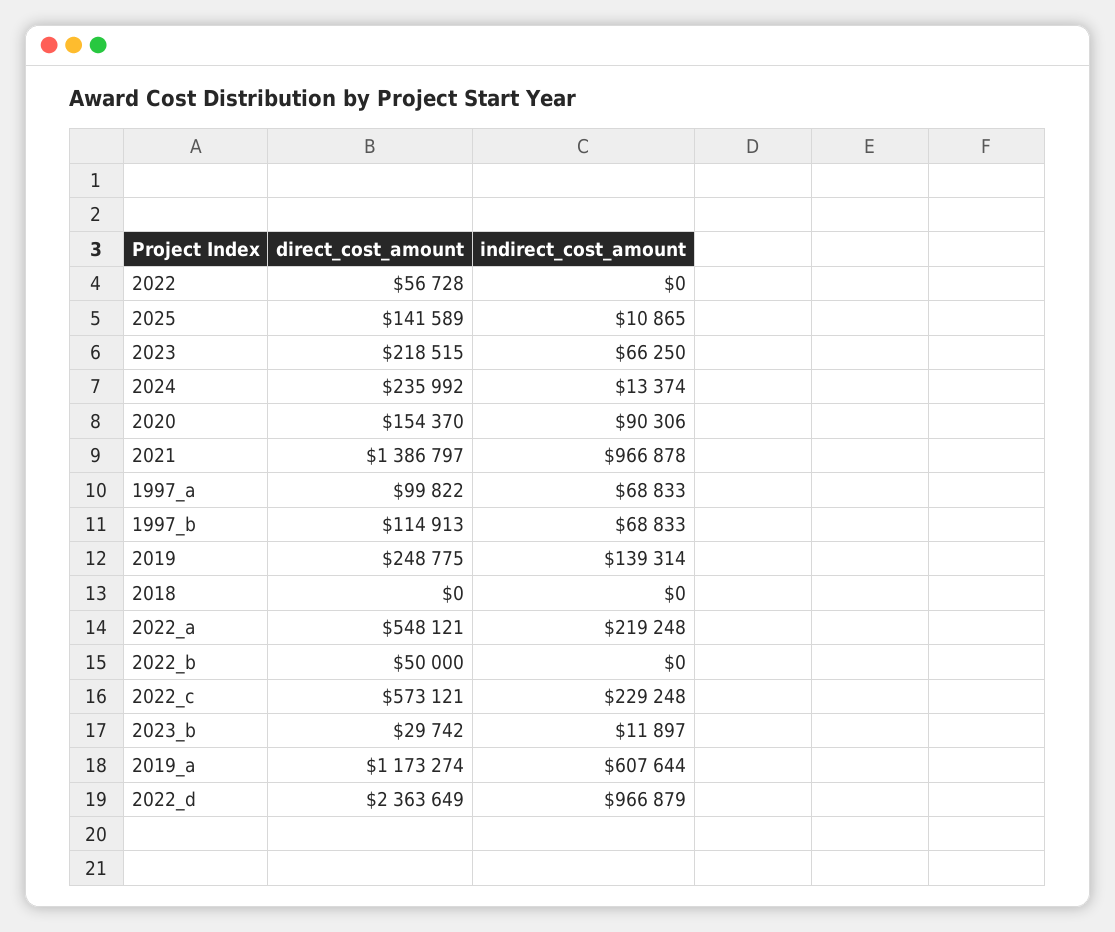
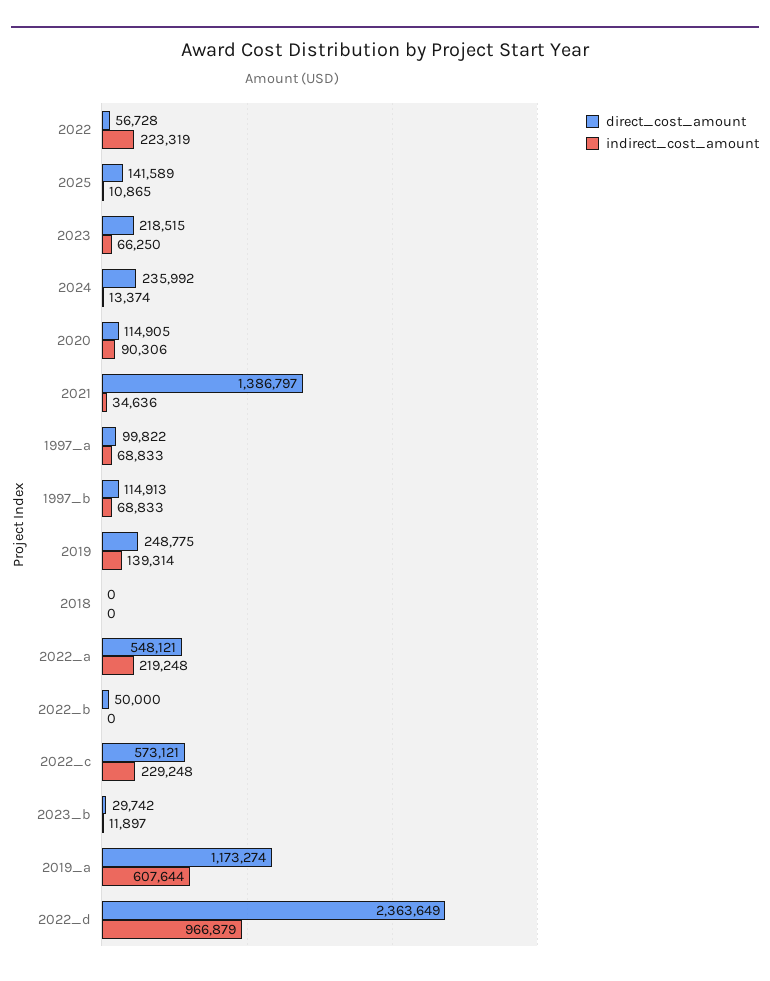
indirect_cost_amount, 2022: 0 -> 223319
direct_cost_amount, 2020: 154370 -> 114905
indirect_cost_amount, 2021: 966878 -> 34636

